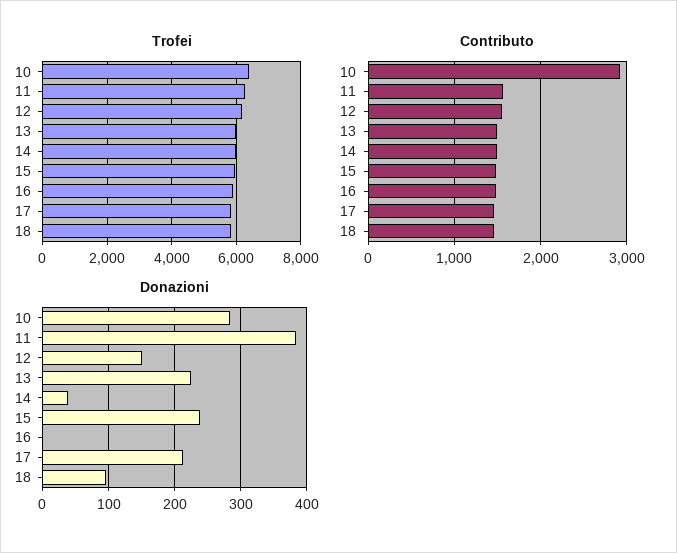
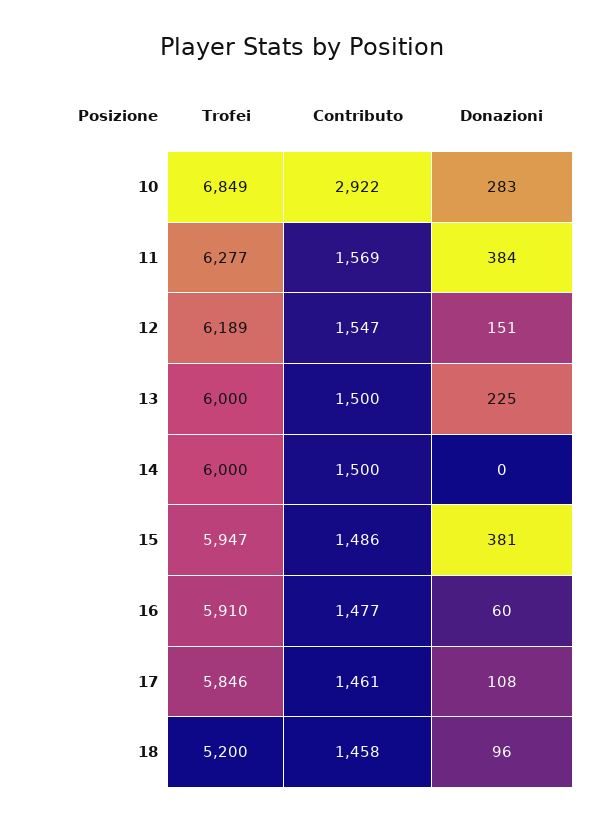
Trofei, 10: 6400 -> 6849
Trofei, 18: 5800 -> 5200
Donazioni, 14: 40 -> 0
Donazioni, 15: 240 -> 381
Donazioni, 16: 0 -> 60
Donazioni, 17: 210 -> 108

